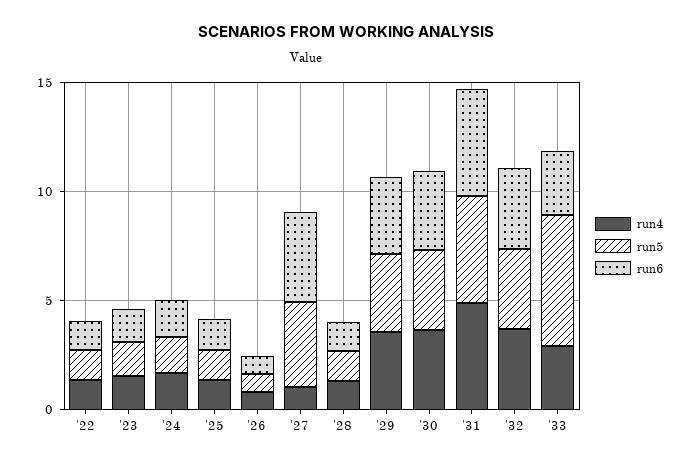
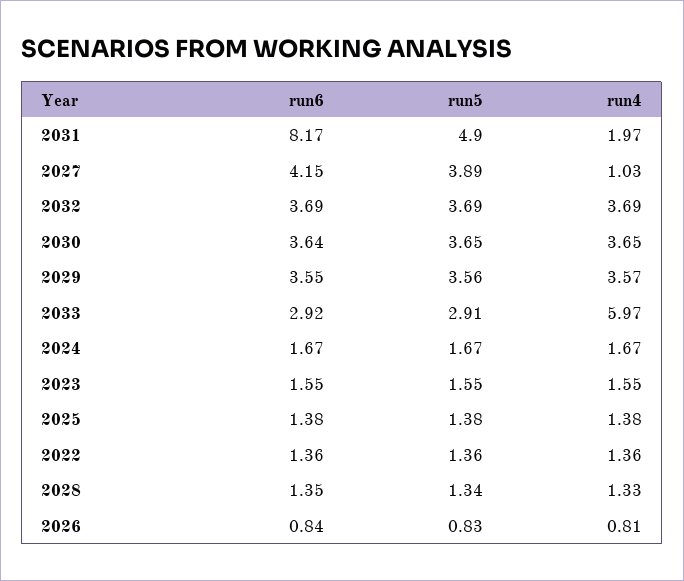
run4, '31: 5 -> 1.97
run6, '31: 5 -> 8.17
run4, '33: 3 -> 5.97
run5, '33: 6 -> 2.91

